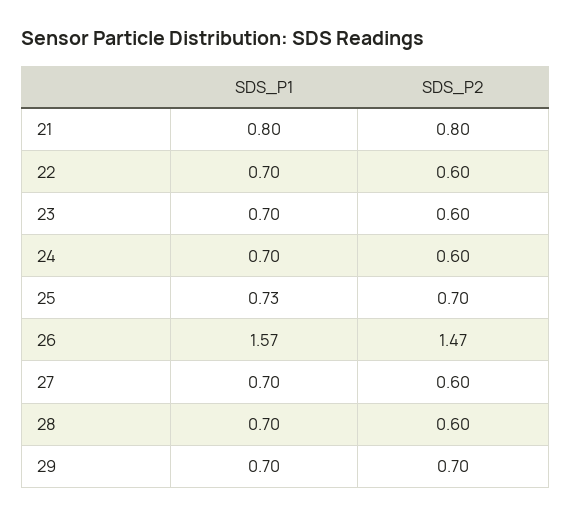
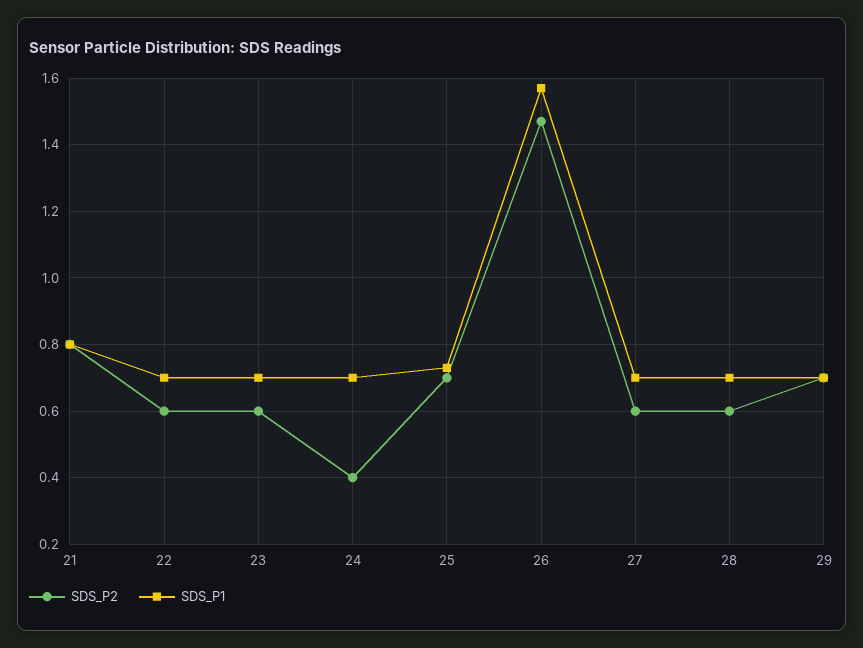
SDS_P2, 24: 0.6 -> 0.4

